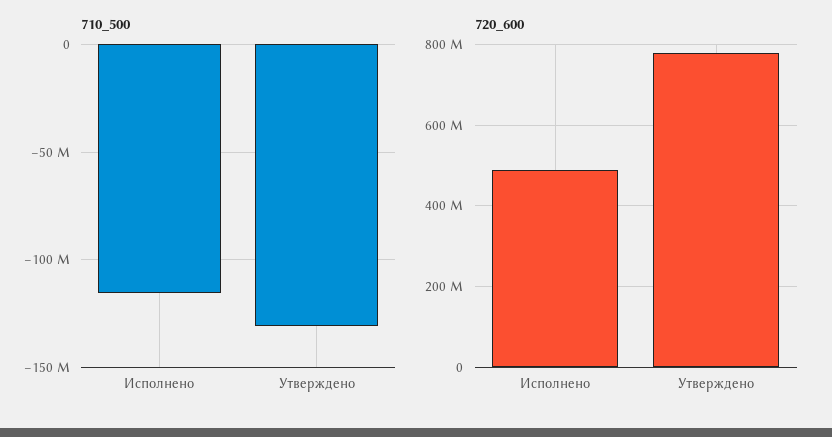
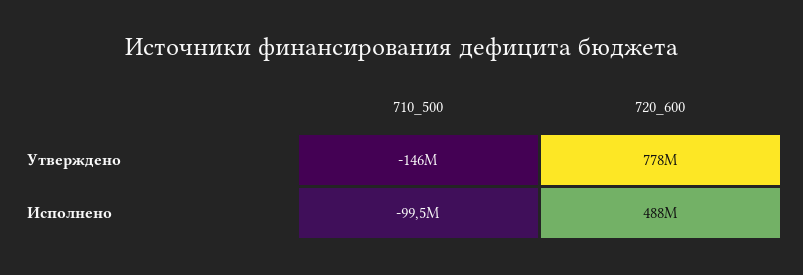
710_500, Исполнено: -115000000 -> -99500000
710_500, Утверждено: -130000000 -> -146000000

